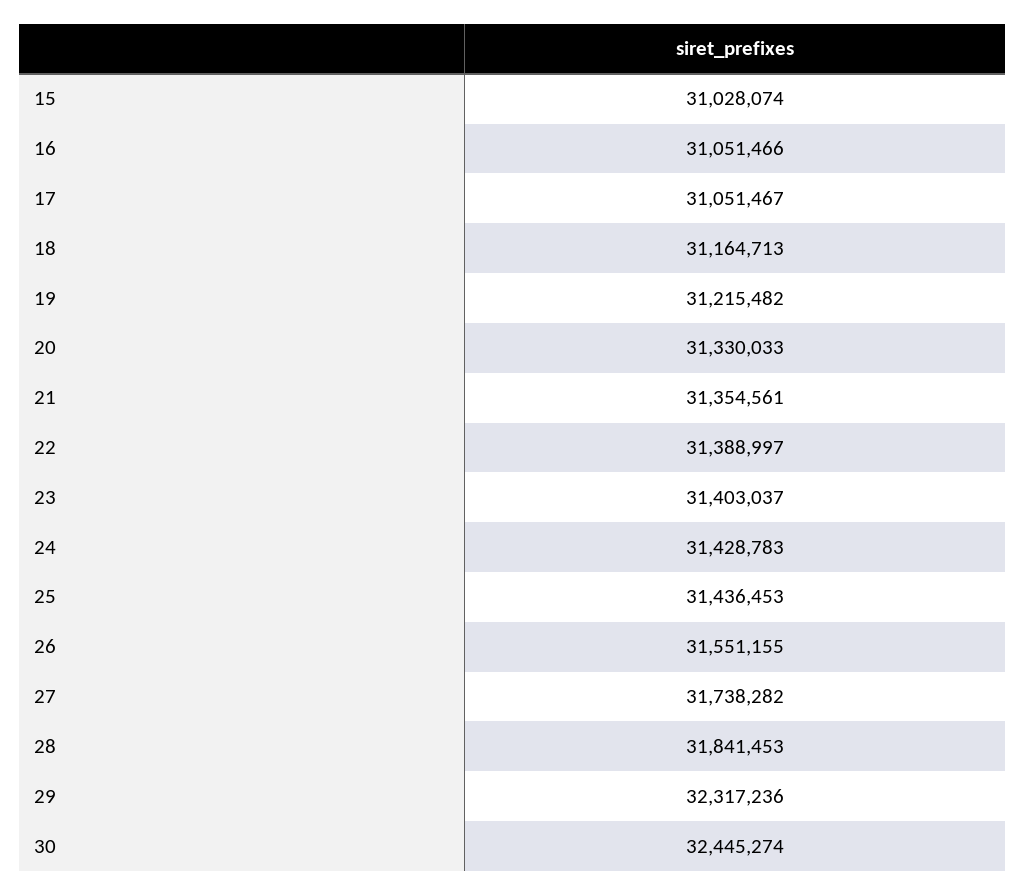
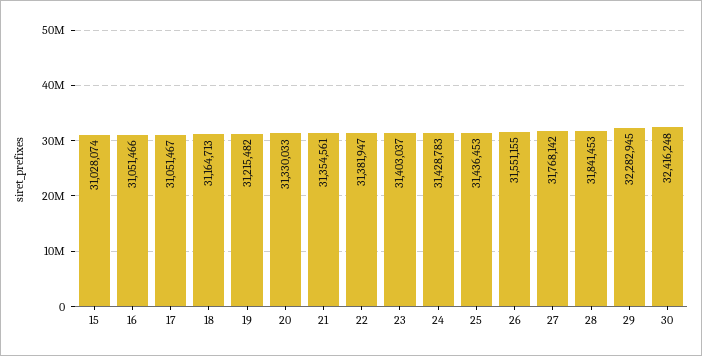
22: 31388997 -> 31381947
27: 31738282 -> 31768142
29: 32317236 -> 32282945
30: 32445274 -> 32416248

